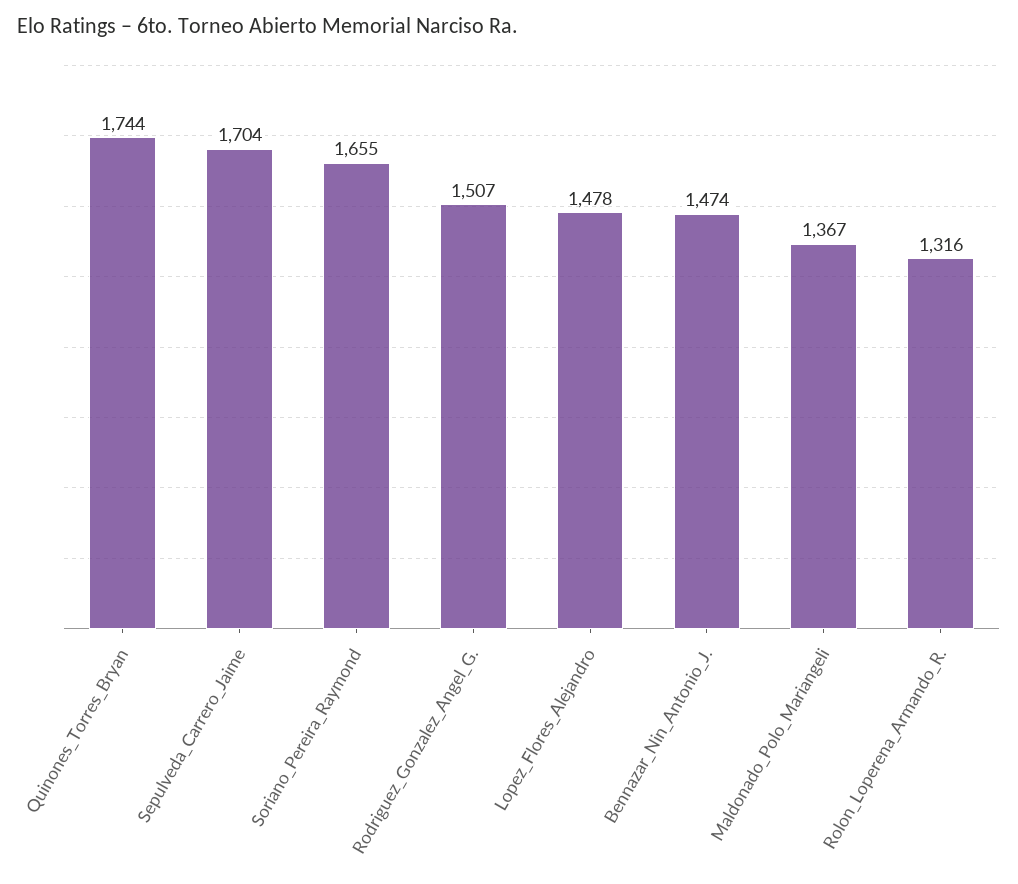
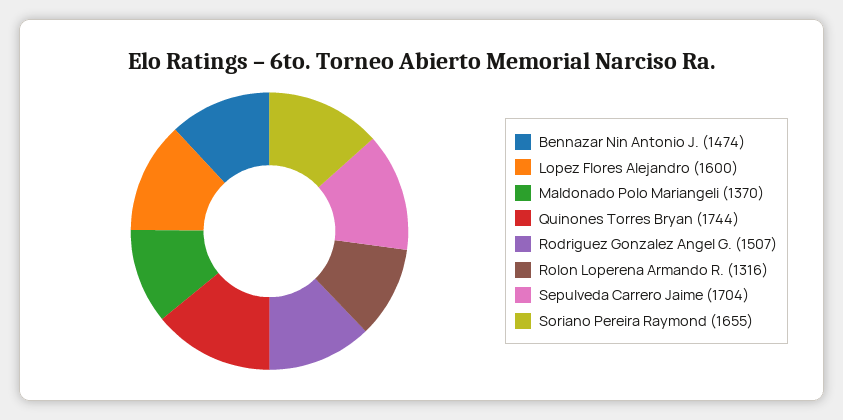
Lopez_Flores_Alejandro: 1478 -> 1600
Maldonado_Polo_Mariangeli: 1367 -> 1370

